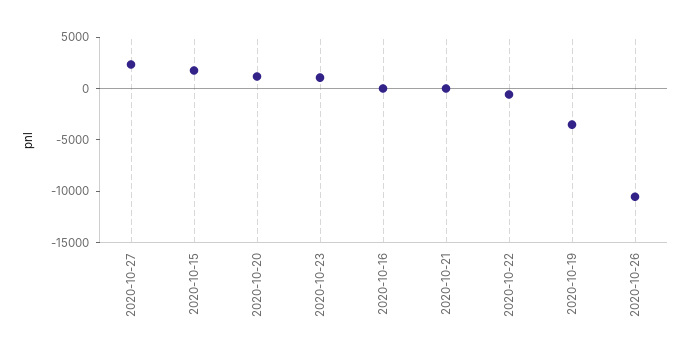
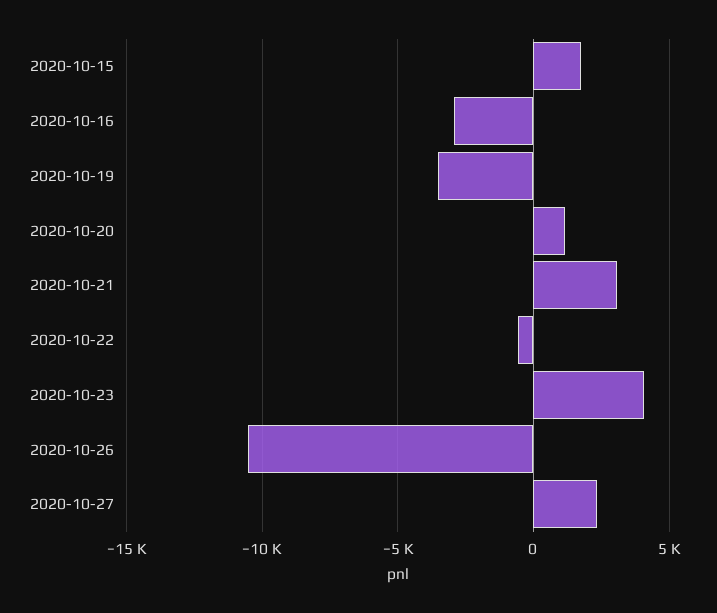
2020-10-23: 1000 -> 4000
2020-10-16: 0 -> -3000
2020-10-21: 0 -> 3000

